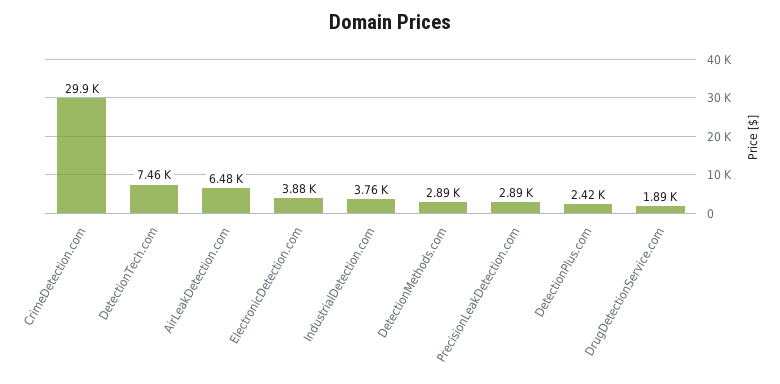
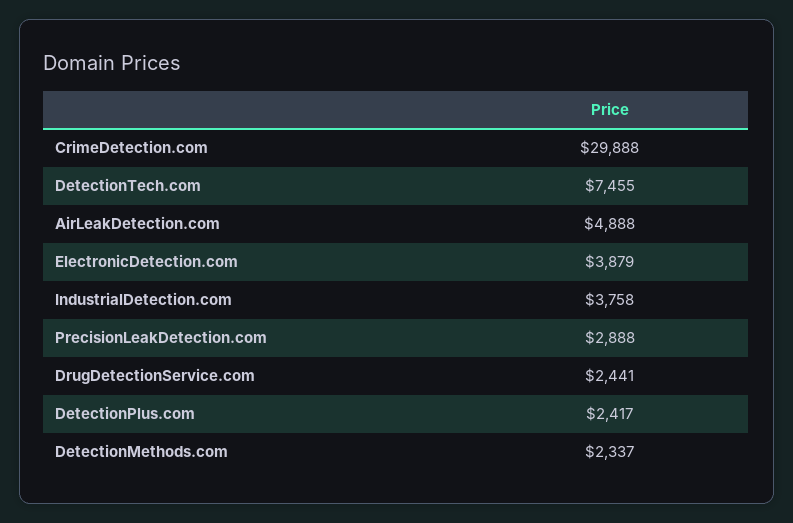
AirLeakDetection.com: 6480 -> 4888
DetectionMethods.com: 2890 -> 2337
DrugDetectionService.com: 1890 -> 2441

